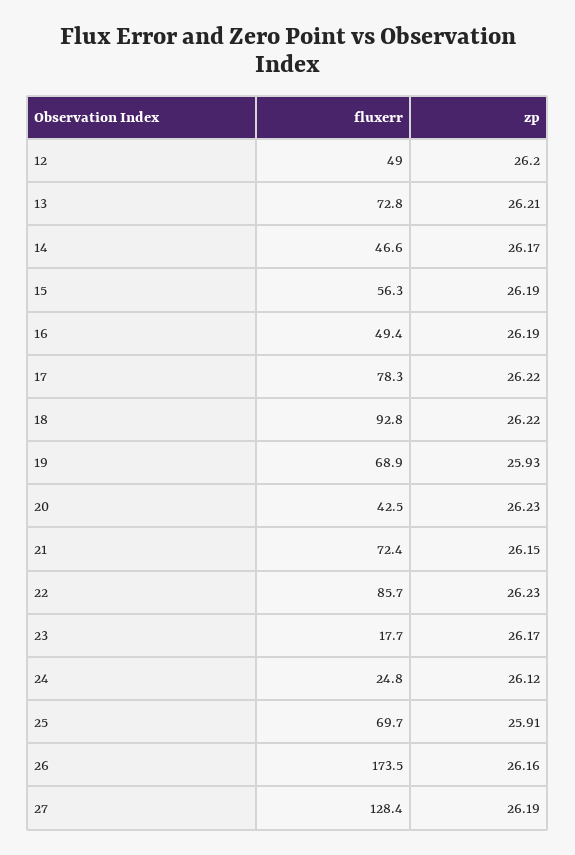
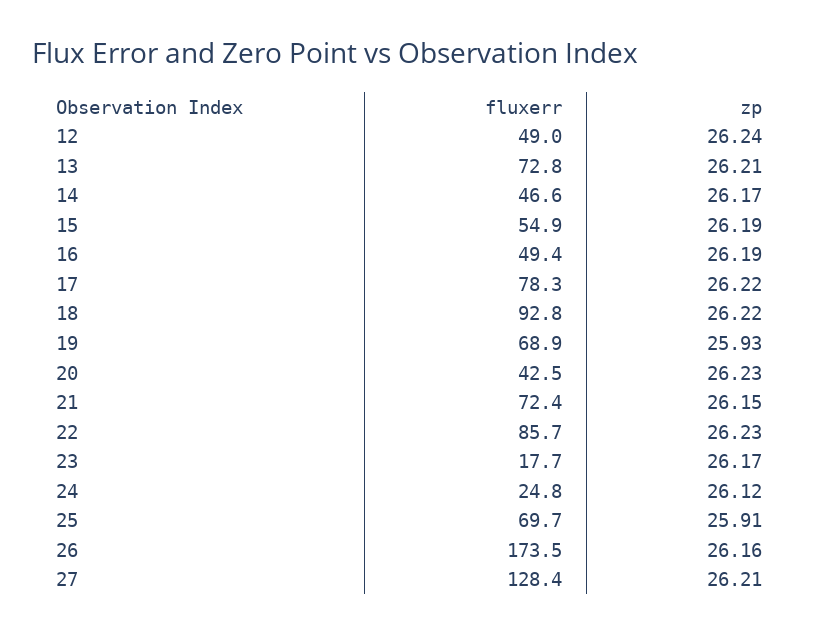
zp, 12: 26.2 -> 26.24
fluxerr, 15: 56.3 -> 54.9
zp, 27: 26.19 -> 26.21

